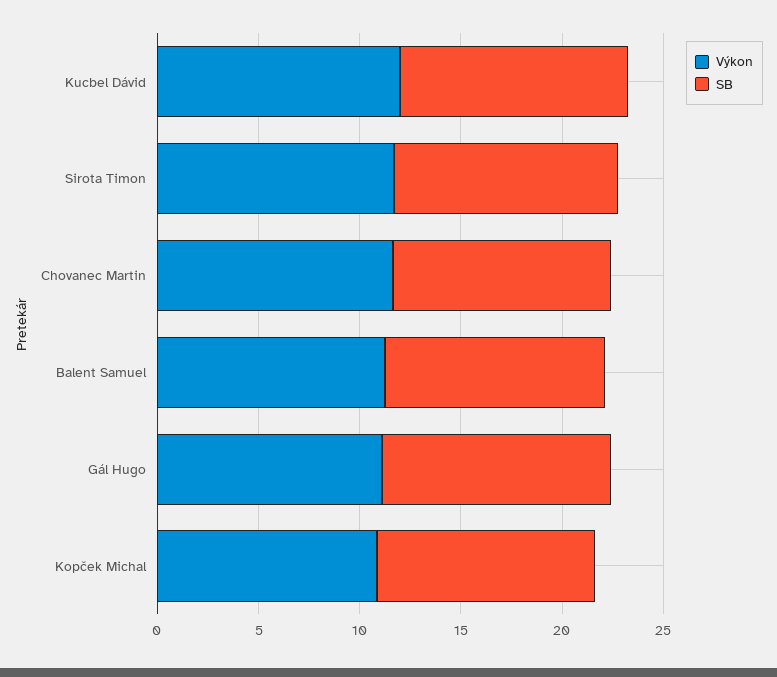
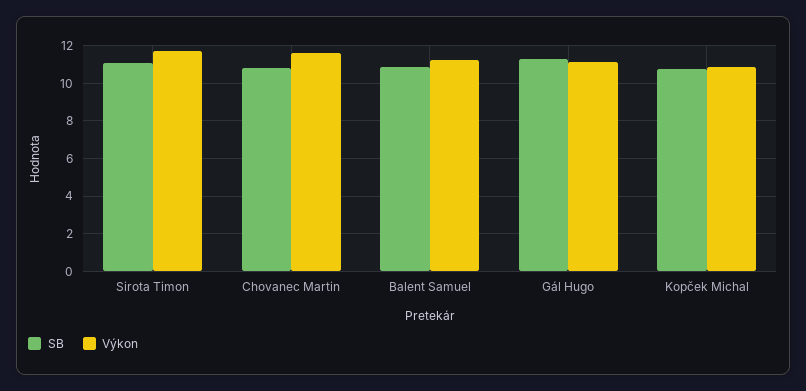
Výkon, Kucbel Dávid: 12 -> none
SB, Kucbel Dávid: 11 -> none

